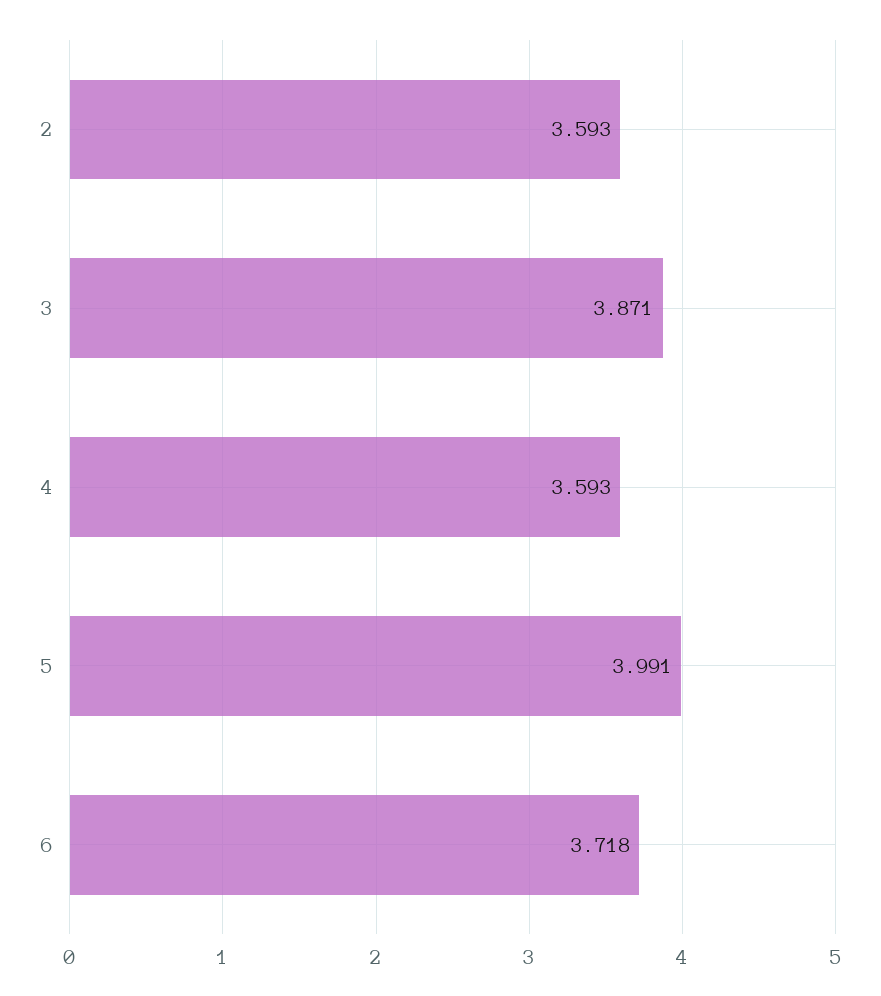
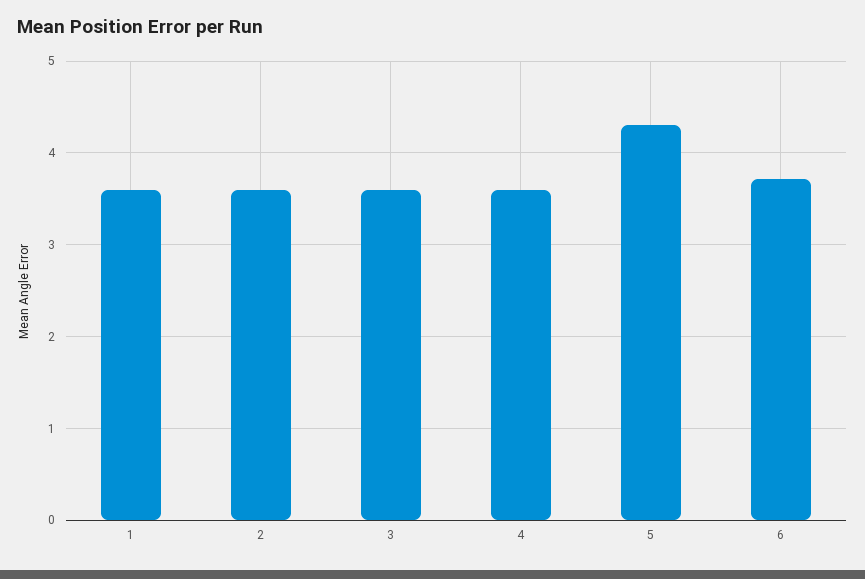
3: 3.871 -> 3.6
5: 3.991 -> 4.3
1: none -> 3.6

